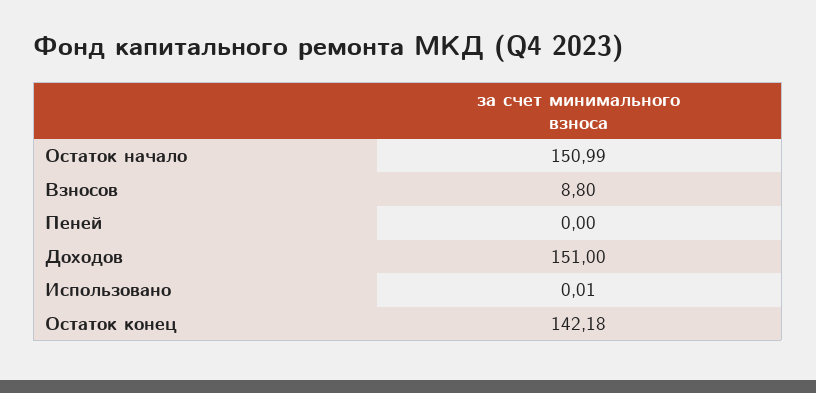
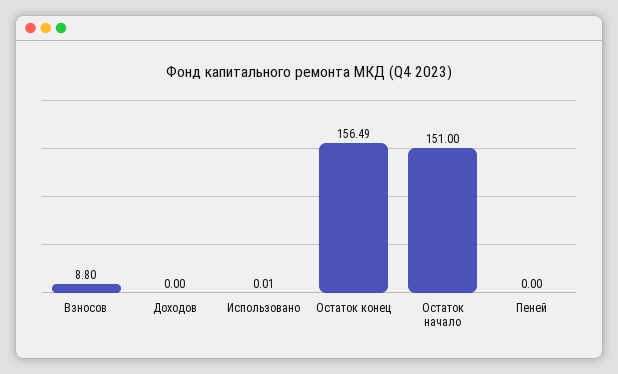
Остаток начало: 150.99 -> 151
Доходов: 151 -> 0
Остаток конец: 142.18 -> 156.49

